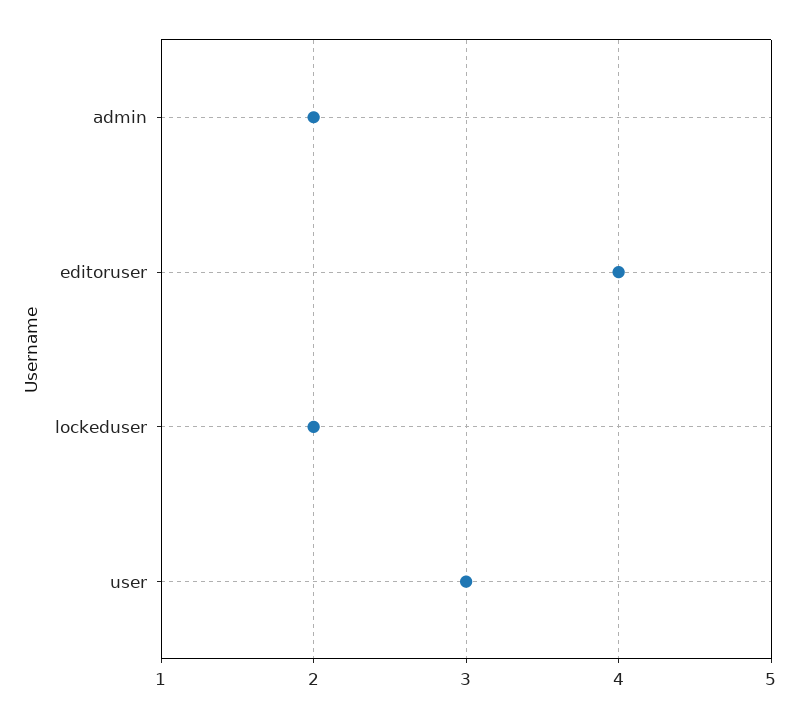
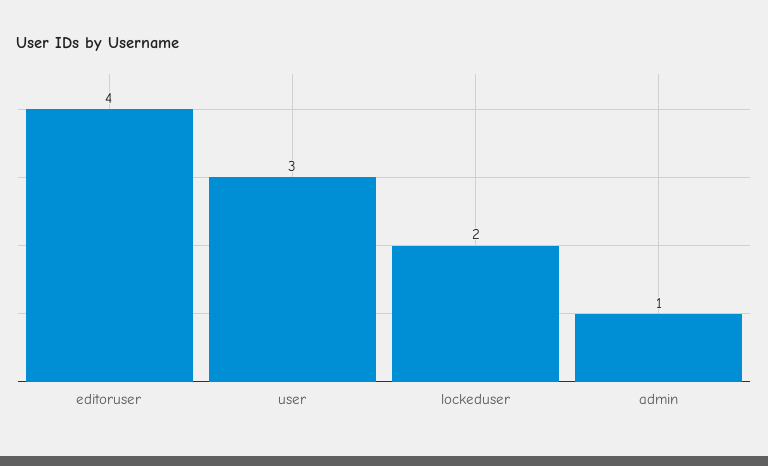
admin: 2 -> 1

